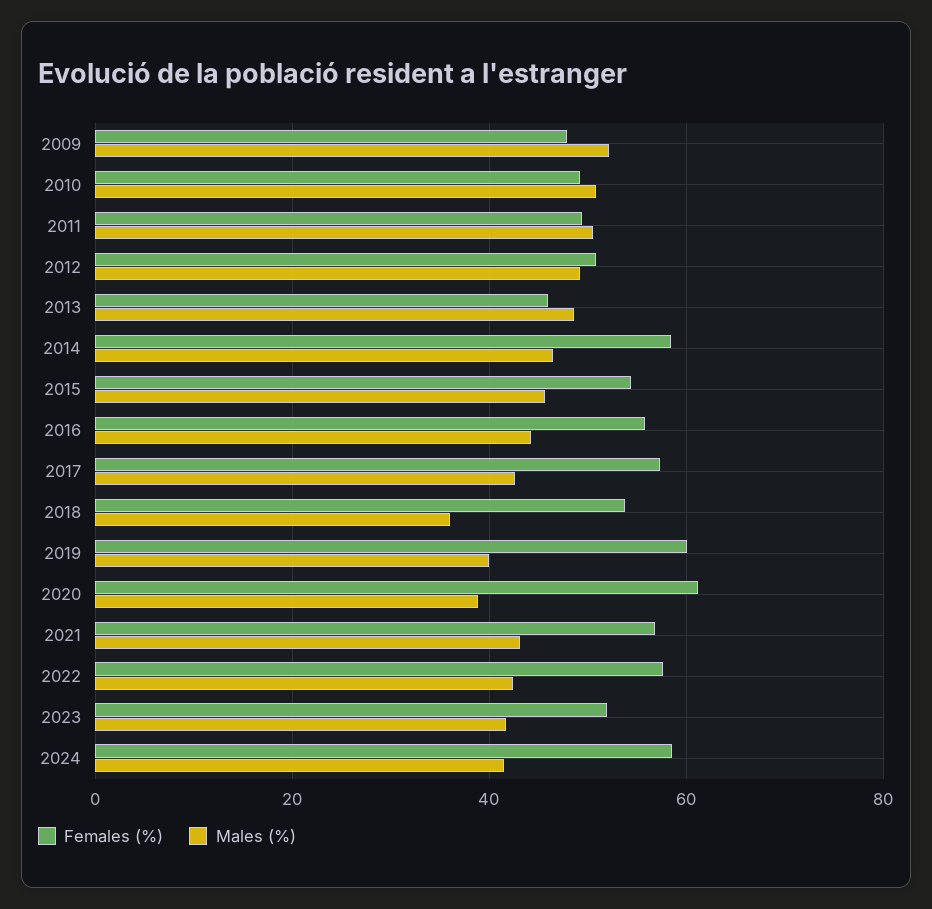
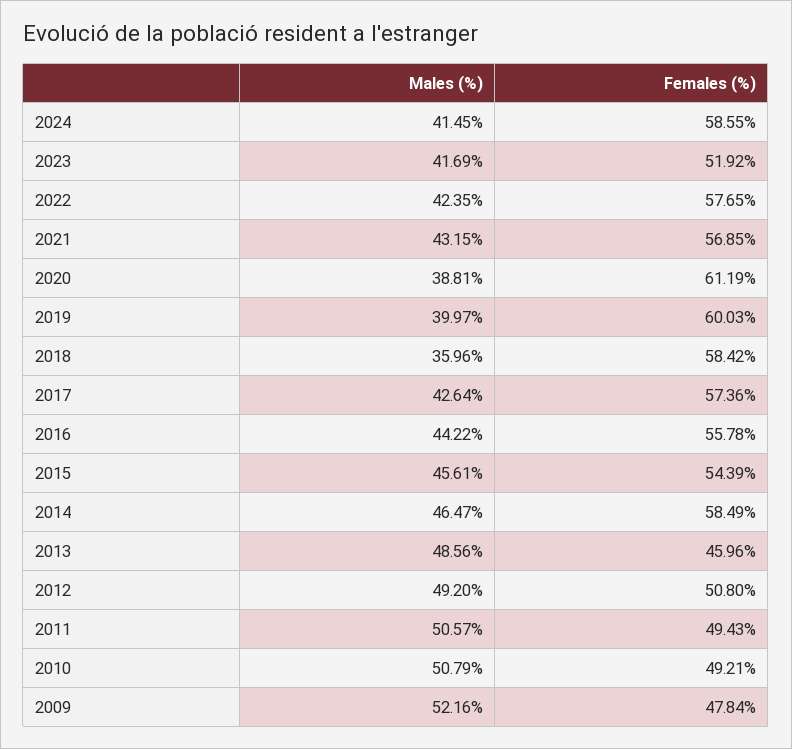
Females (%), 2018: 54 -> 58.42

